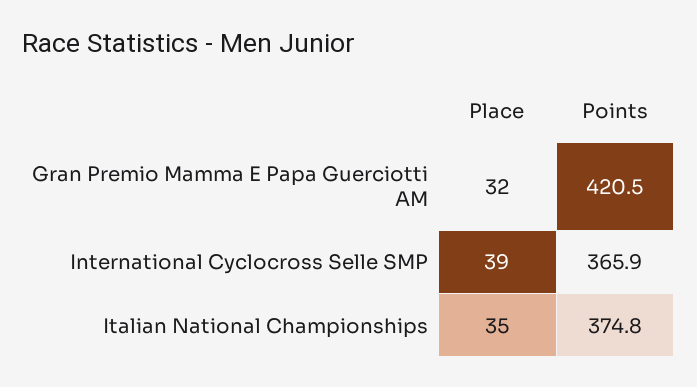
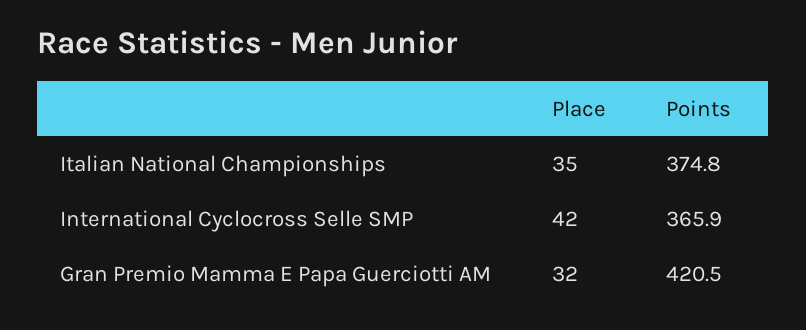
Place, International Cyclocross Selle SMP: 39 -> 42

